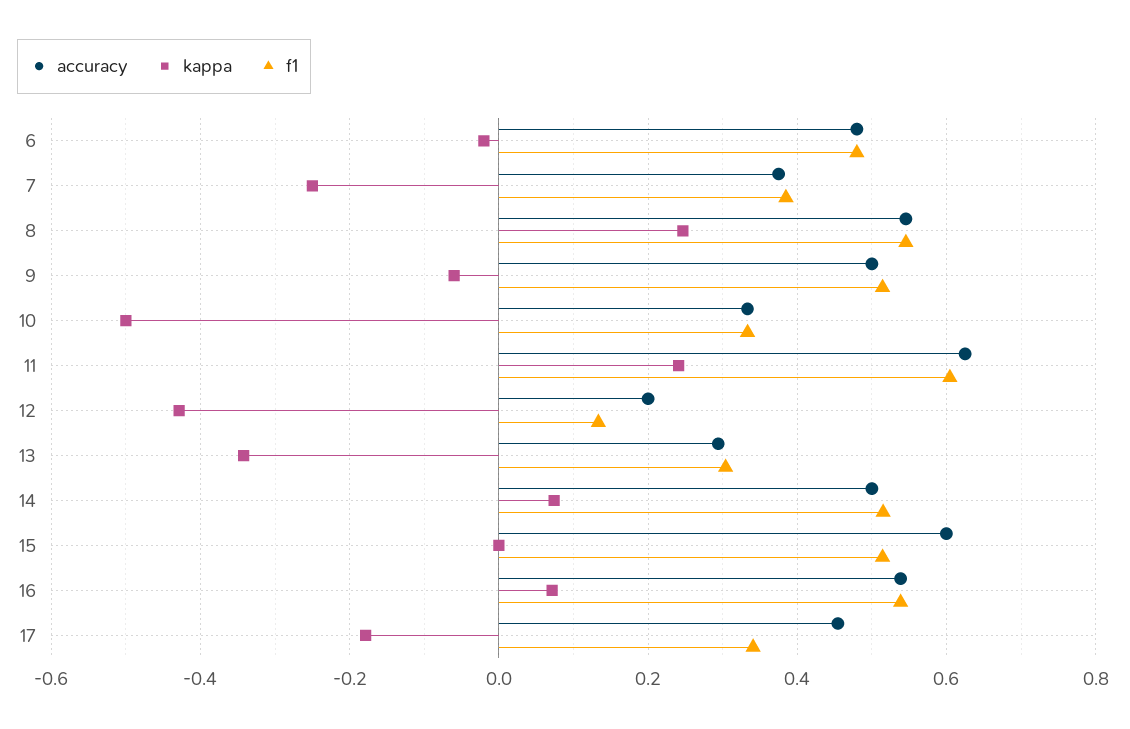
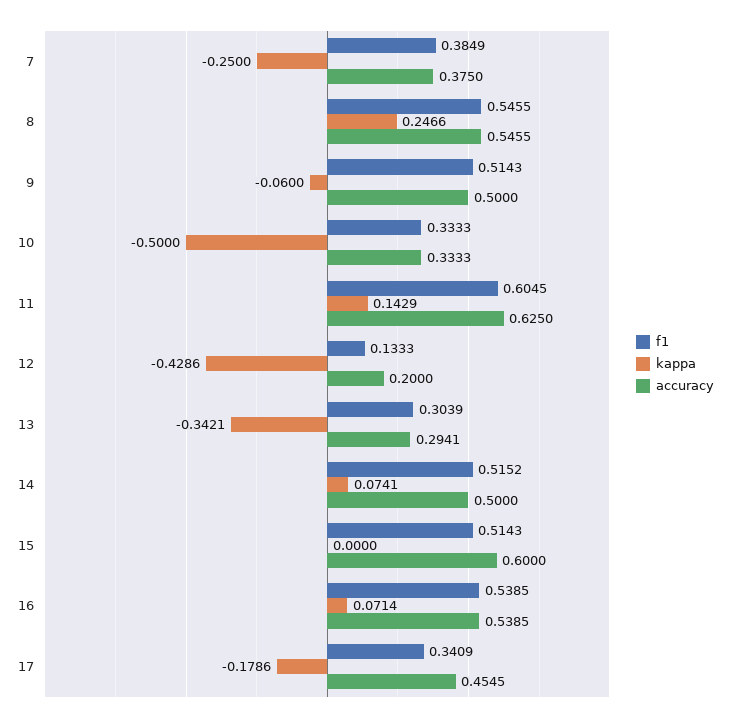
accuracy, 6: 0.48 -> none
kappa, 6: -0.02 -> none
f1, 6: 0.48 -> none
kappa, 11: 0.24 -> 0.1429

